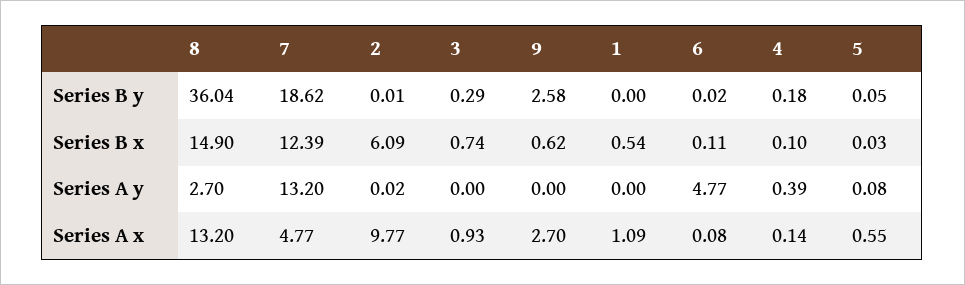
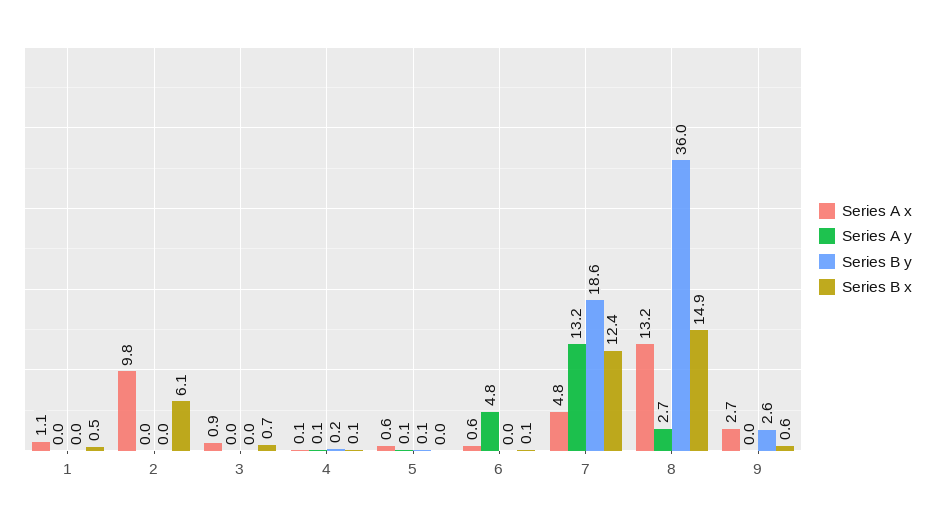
Series B y, 3: 0.29 -> 0
Series A y, 4: 0.39 -> 0.1
Series A x, 6: 0.08 -> 0.6

